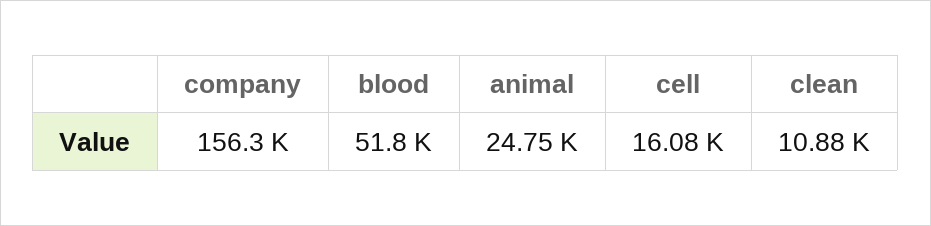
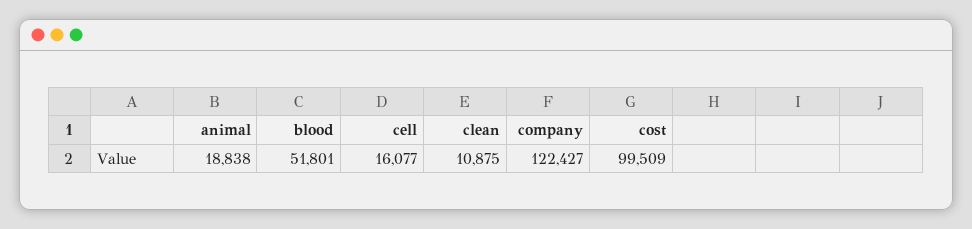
company: 156300 -> 122427
animal: 24750 -> 18838
cost: none -> 99509

